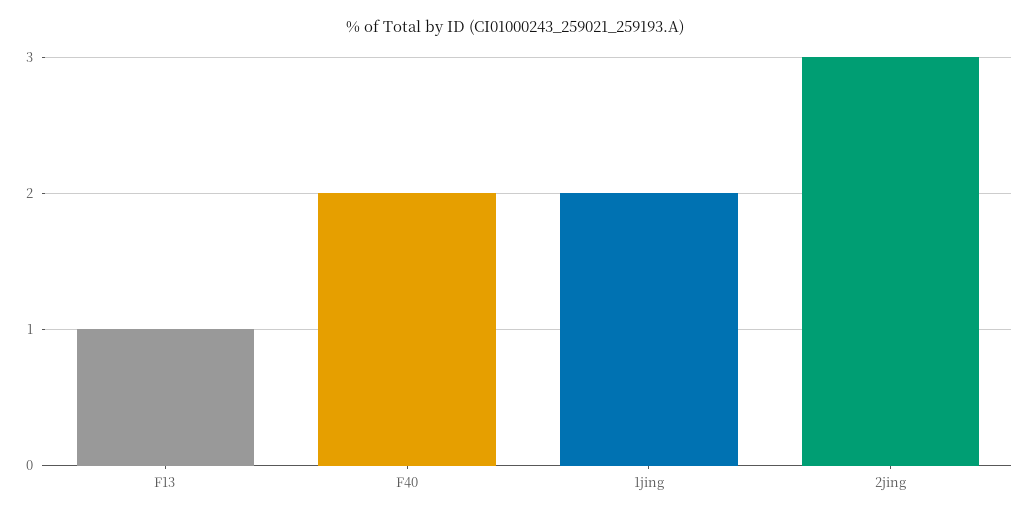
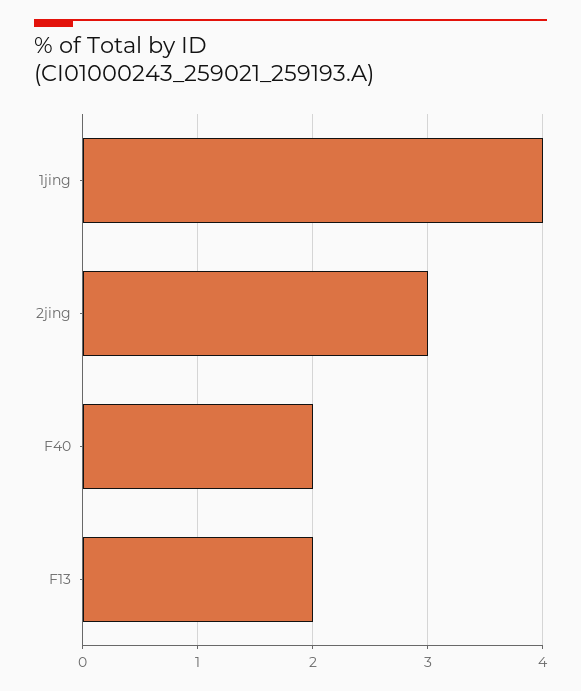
F13: 1 -> 2
1jing: 2 -> 4

